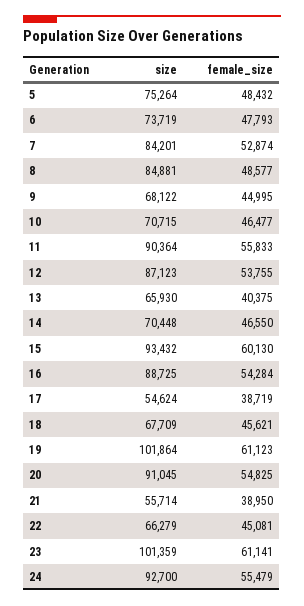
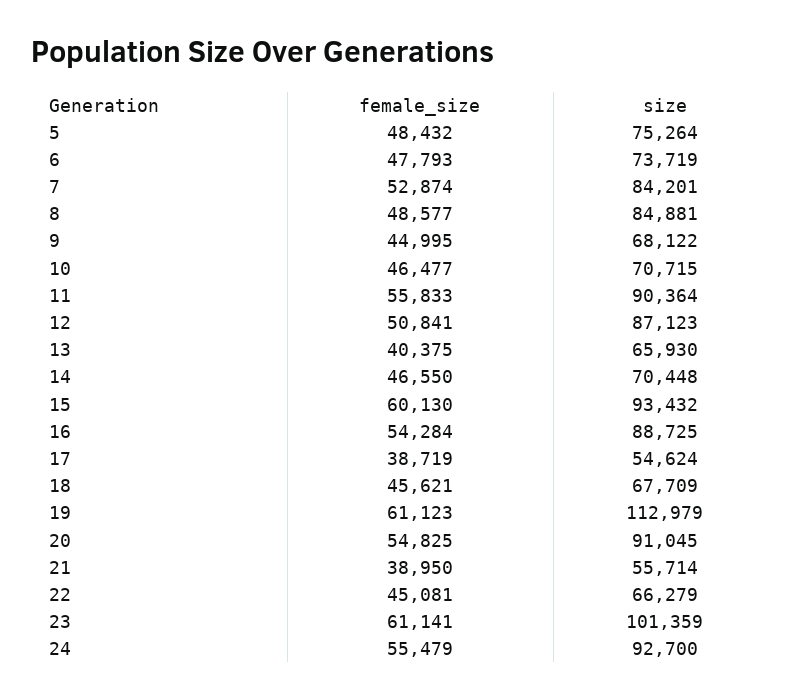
female_size, 12: 53755 -> 50841
size, 19: 101864 -> 112979

